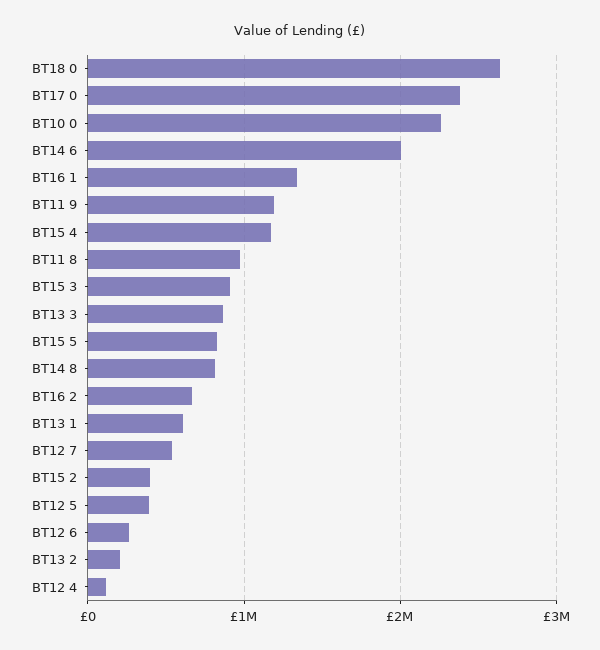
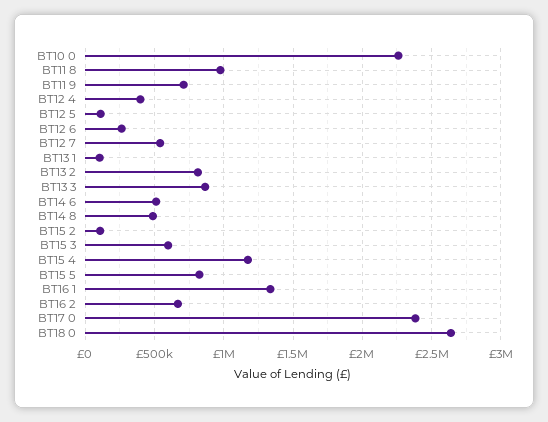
BT14 6: 2000000 -> 500000
BT11 9: 1200000 -> 700000
BT15 3: 900000 -> 600000
BT14 8: 800000 -> 500000
BT13 1: 600000 -> 100000
BT15 2: 400000 -> 100000
BT12 5: 400000 -> 100000
BT13 2: 200000 -> 800000
BT12 4: 100000 -> 400000

